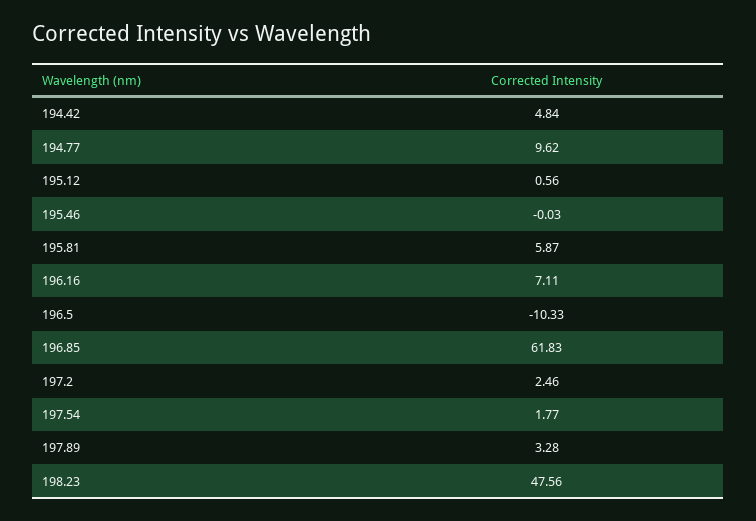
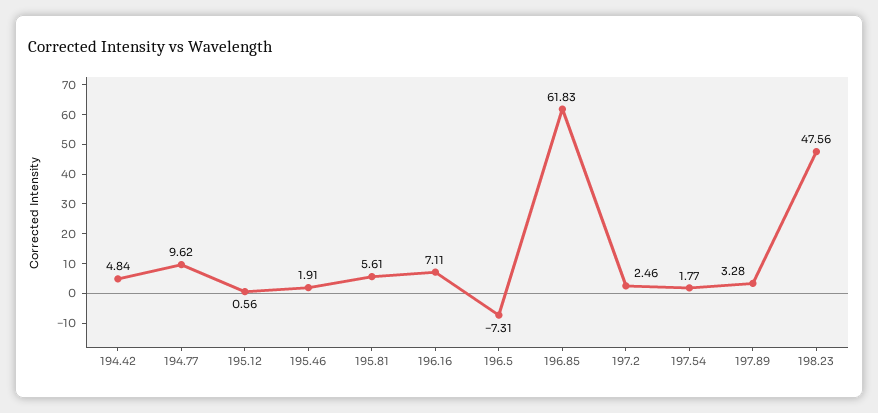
195.46: -0.03 -> 1.91
195.81: 5.87 -> 5.61
196.5: -10.33 -> -7.31

